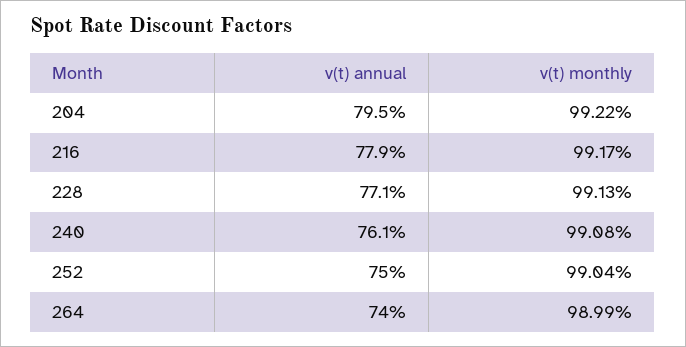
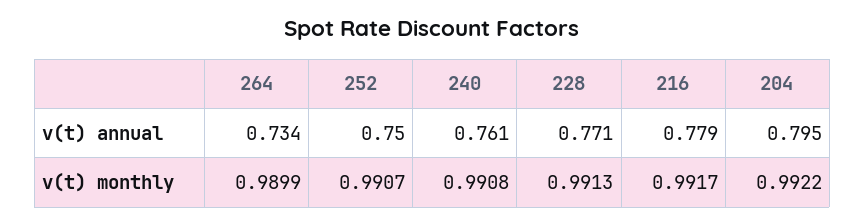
v(t) monthly, 252: 0.9904 -> 0.9907
v(t) annual, 264: 0.74 -> 0.734

